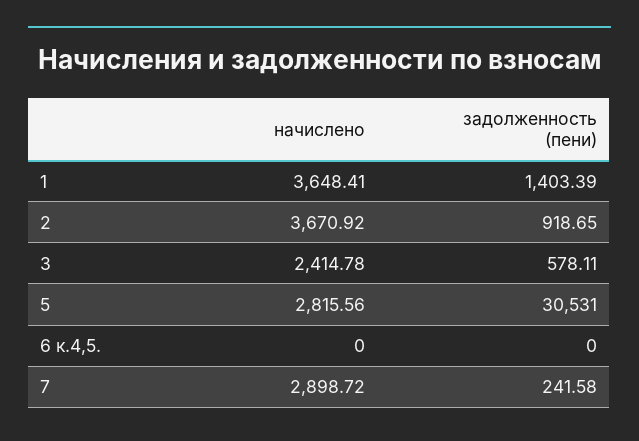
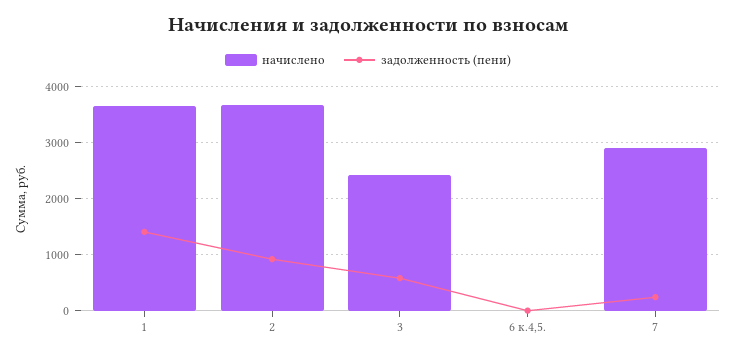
начислено, 5: 2815.56 -> none
задолженность (пени), 5: 30531 -> none

